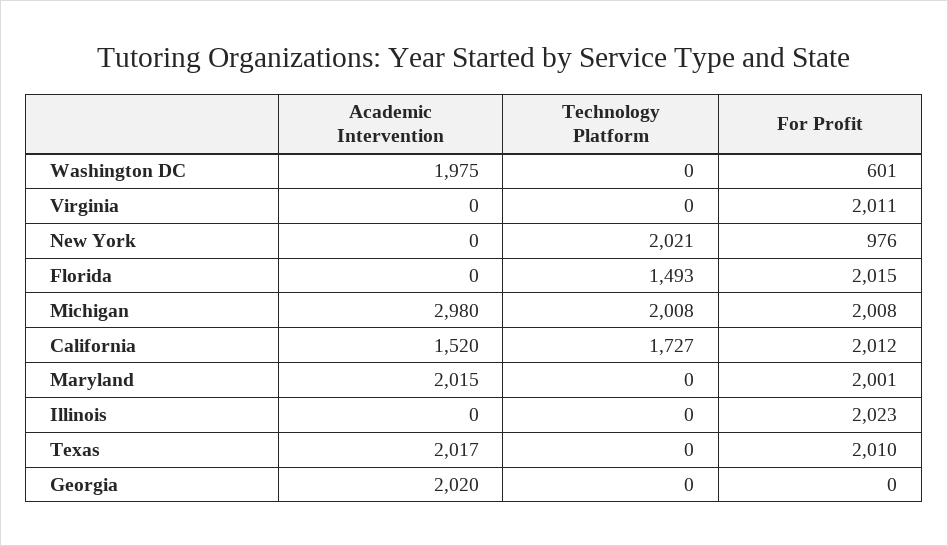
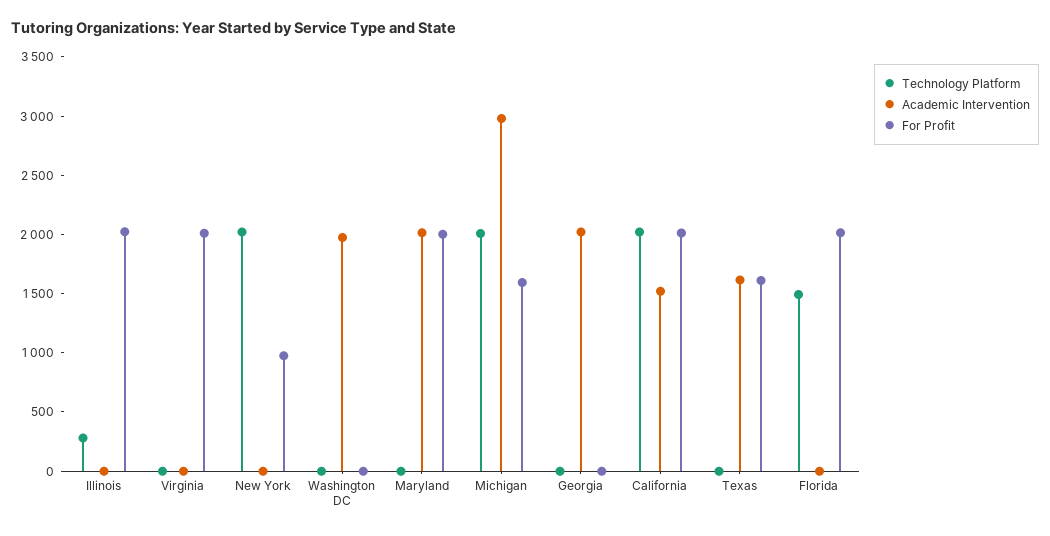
For Profit, Washington DC: 601 -> 0
For Profit, Michigan: 2008 -> 1600
Technology Platform, California: 1727 -> 2000
Technology Platform, Illinois: 0 -> 300
Academic Intervention, Texas: 2017 -> 1600
For Profit, Texas: 2010 -> 1600

